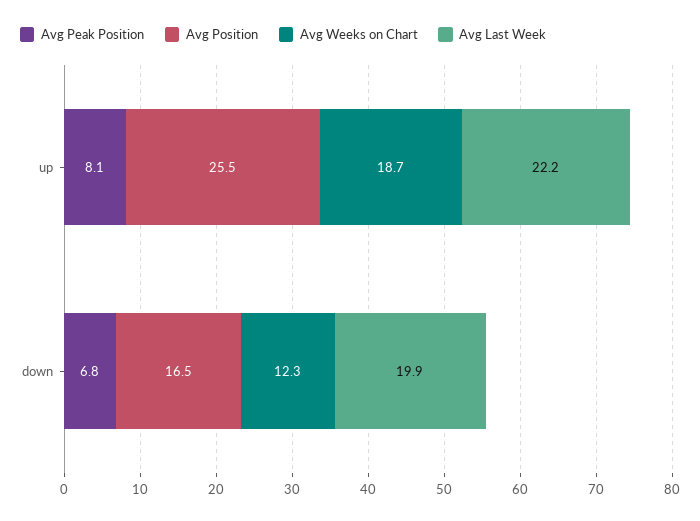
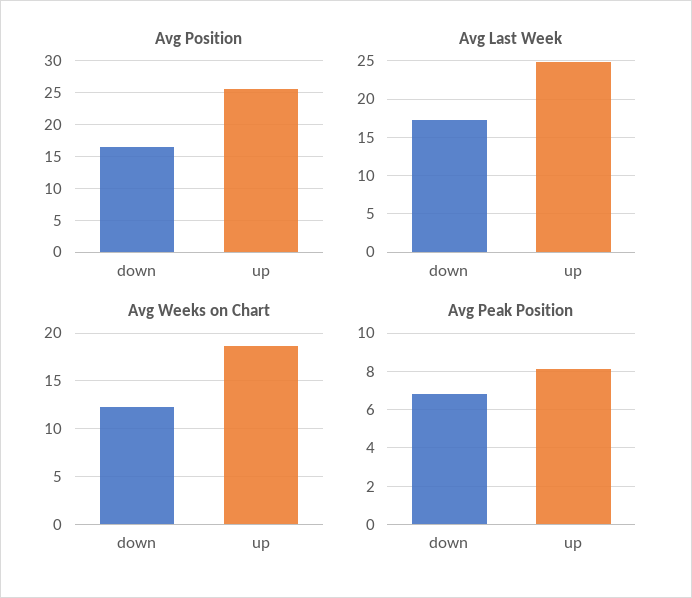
Avg Last Week, up: 22.2 -> 25
Avg Last Week, down: 19.9 -> 17

